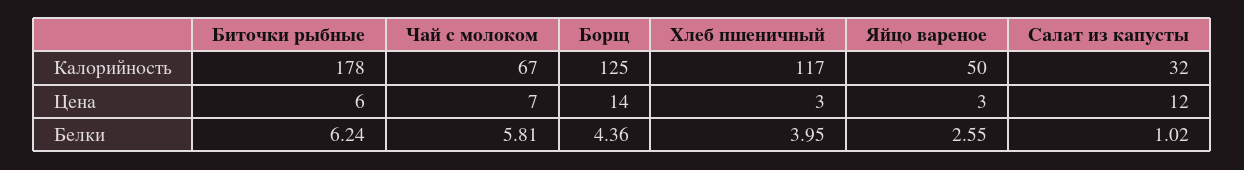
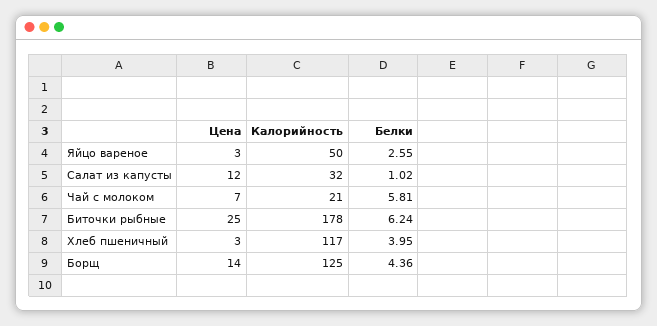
Чай с молоком, Калорийность: 67 -> 21
Биточки рыбные, Цена: 6 -> 25

